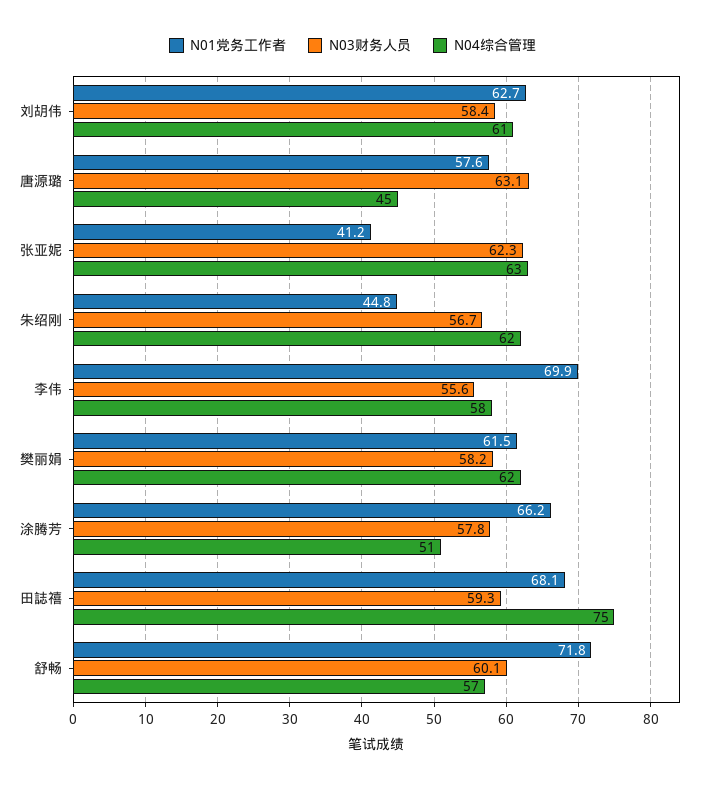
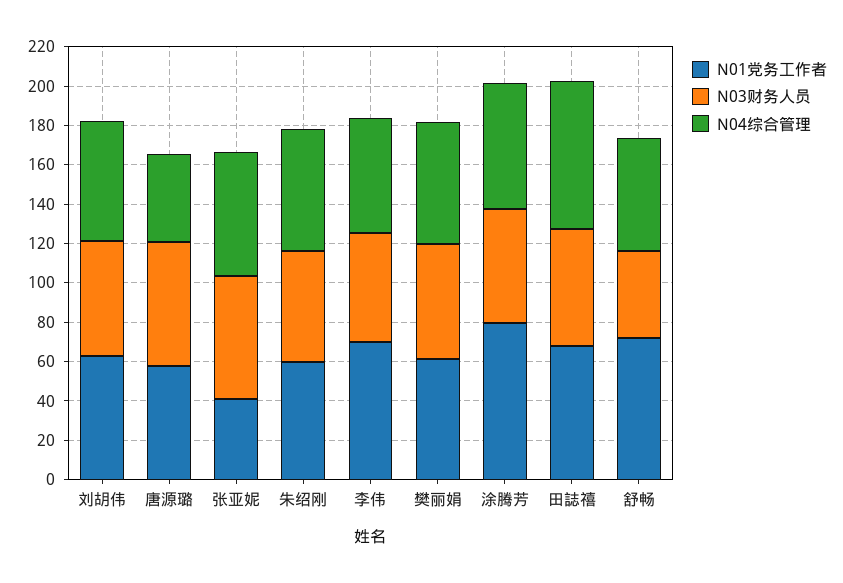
N01党务工作者, 朱绍刚: 44.8 -> 60
N01党务工作者, 涂腾芳: 66.2 -> 80
N04综合管理, 涂腾芳: 51 -> 65
N03财务人员, 舒畅: 60.1 -> 45

